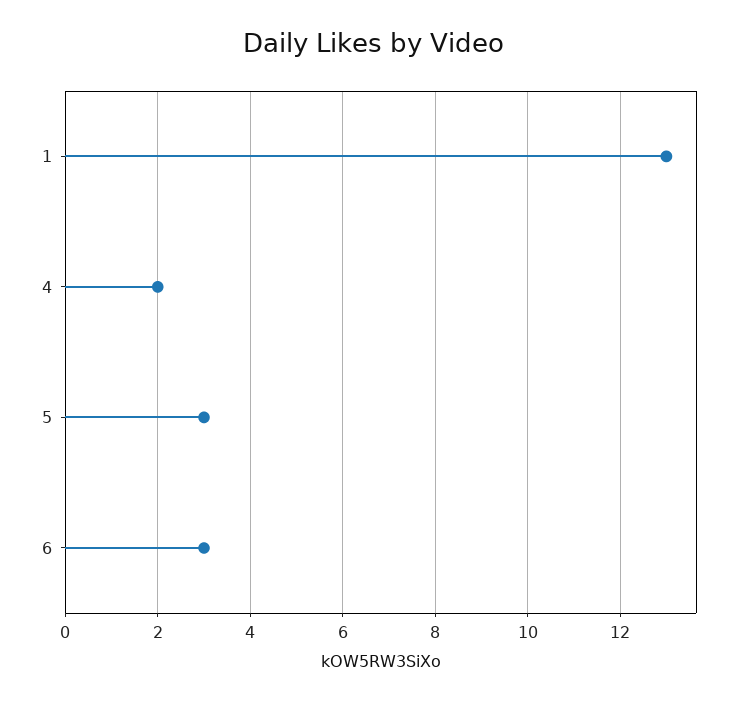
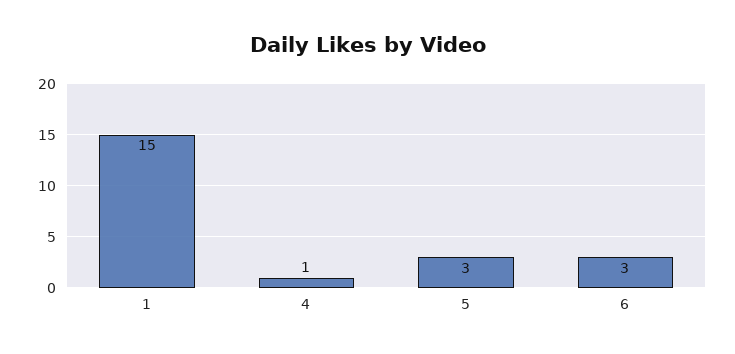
1: 13 -> 15
4: 2 -> 1

